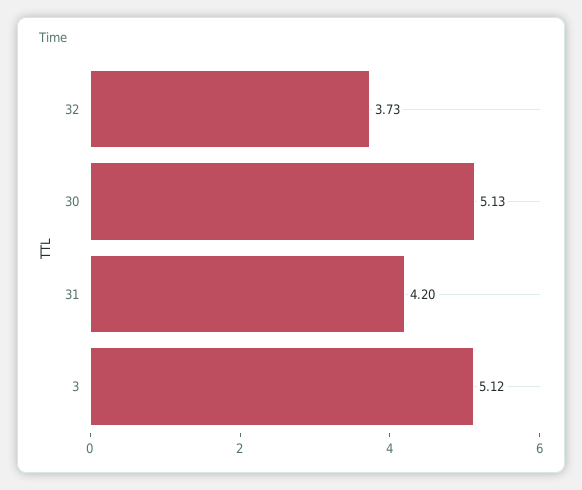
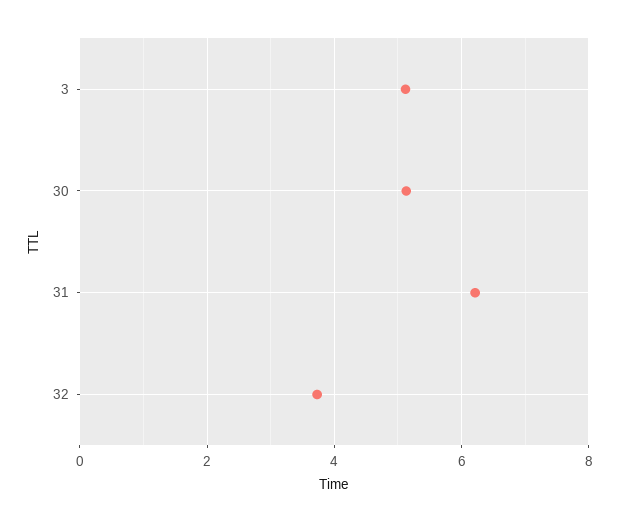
31: 4.2 -> 6.2

